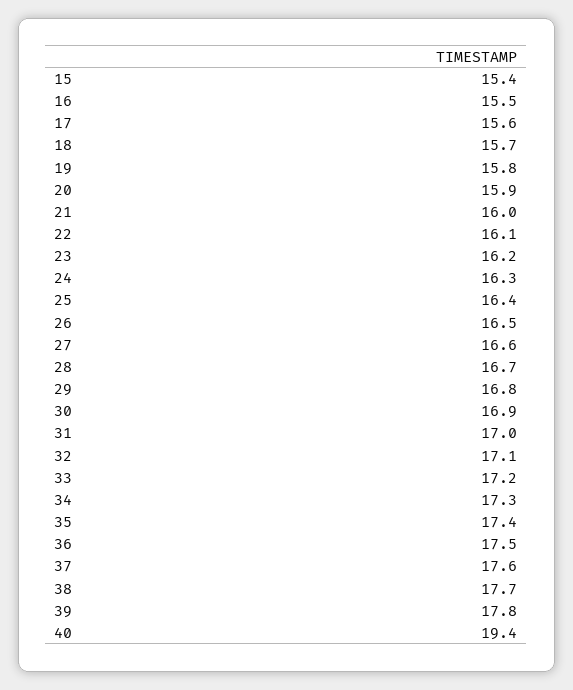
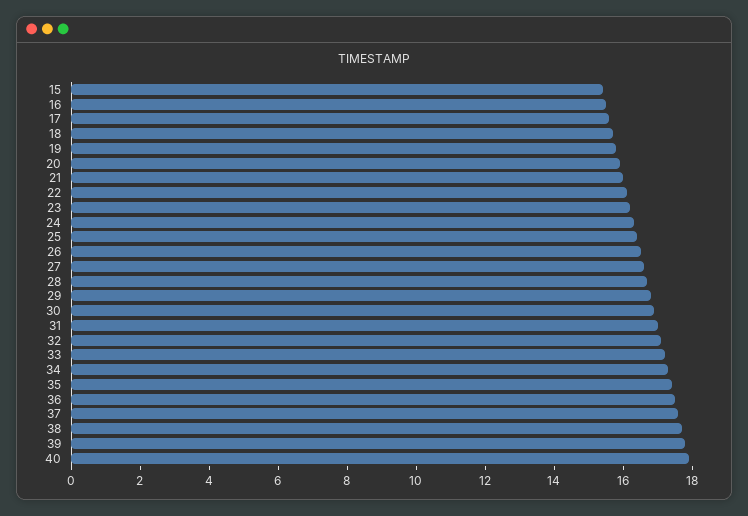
40: 19.4 -> 18

